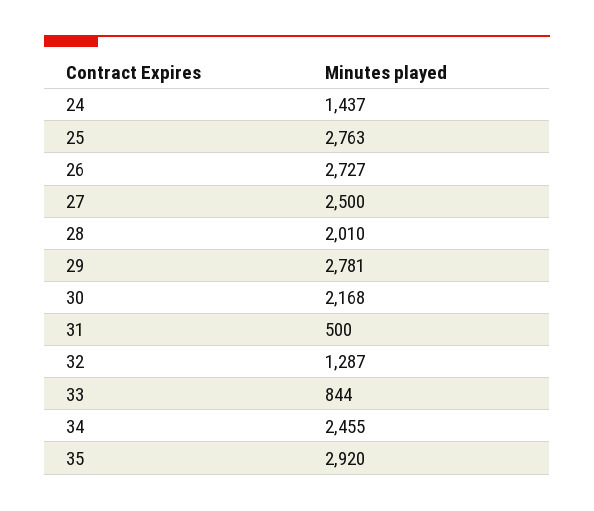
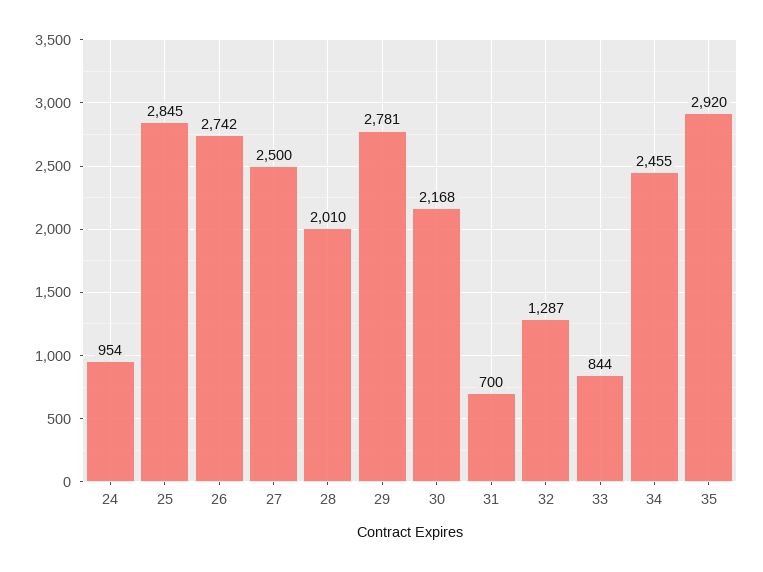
24: 1437 -> 954
25: 2763 -> 2845
26: 2727 -> 2742
31: 500 -> 700

